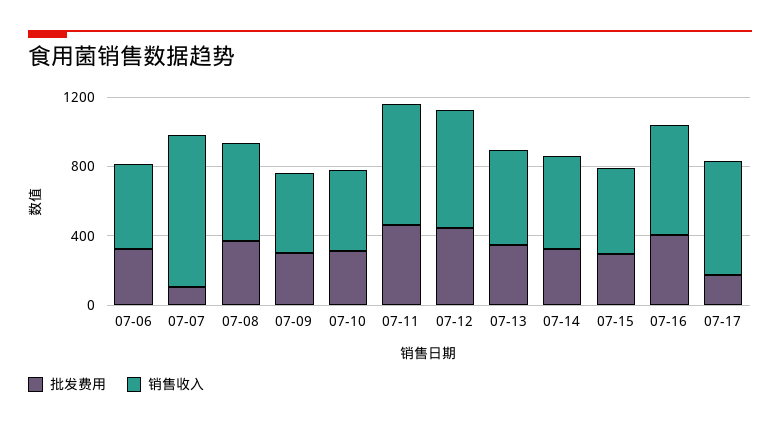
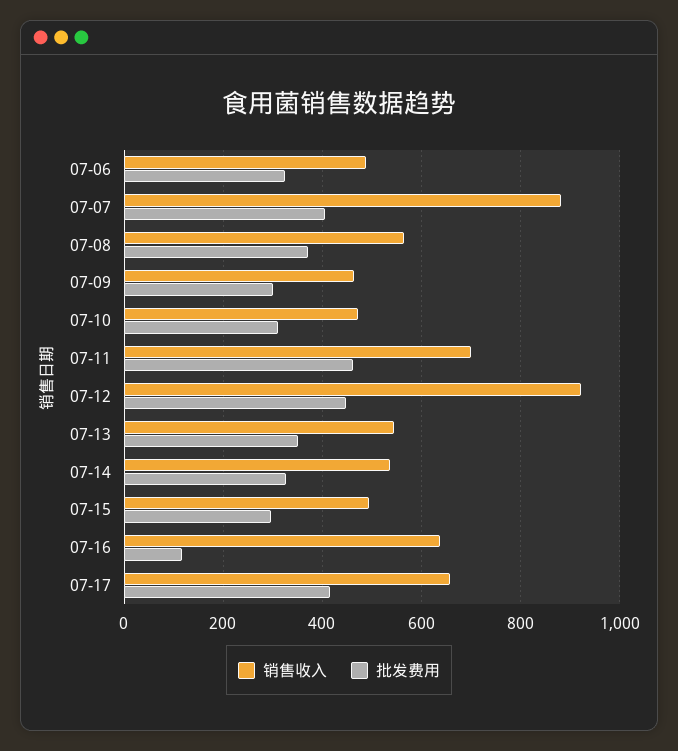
批发费用, 07-07: 100 -> 400
销售收入, 07-12: 700 -> 920
批发费用, 07-16: 400 -> 120
批发费用, 07-17: 200 -> 420

